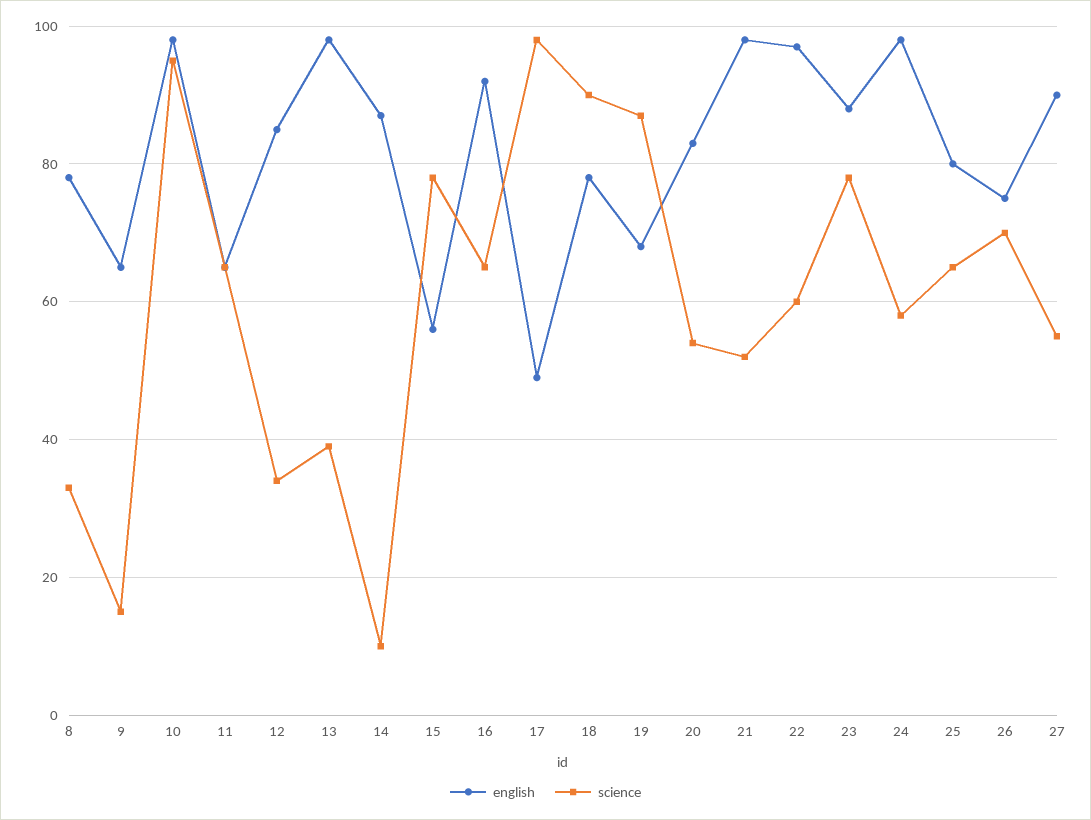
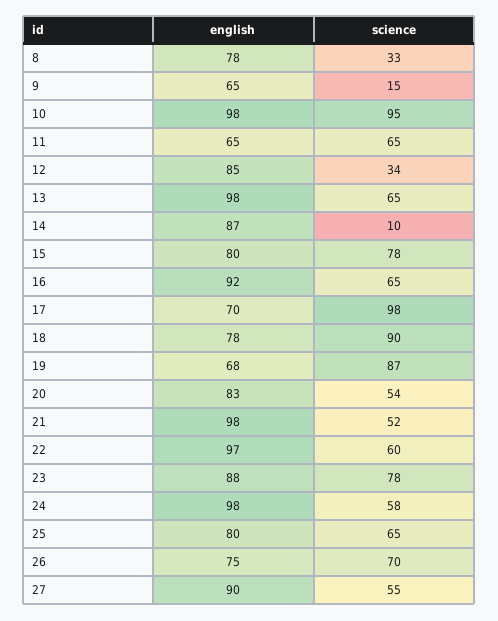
science, 13: 40 -> 65
english, 15: 55 -> 80
english, 17: 50 -> 70

